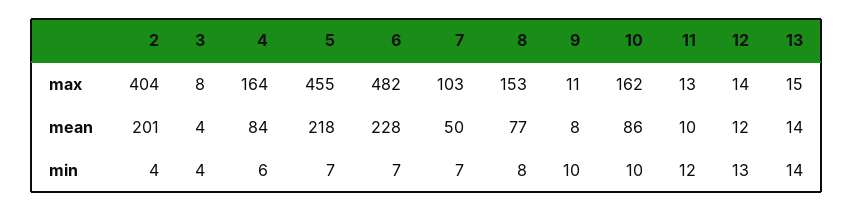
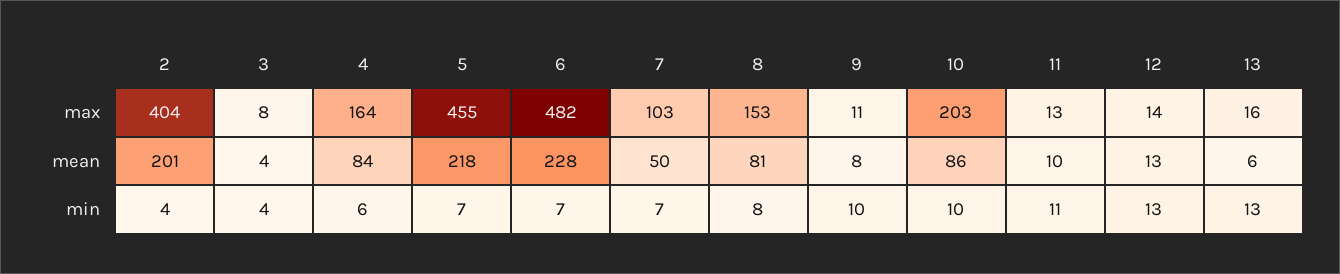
10, max: 162 -> 203
13, max: 15 -> 16
8, mean: 77 -> 81
12, mean: 12 -> 13
13, mean: 14 -> 6
11, min: 12 -> 11
13, min: 14 -> 13

